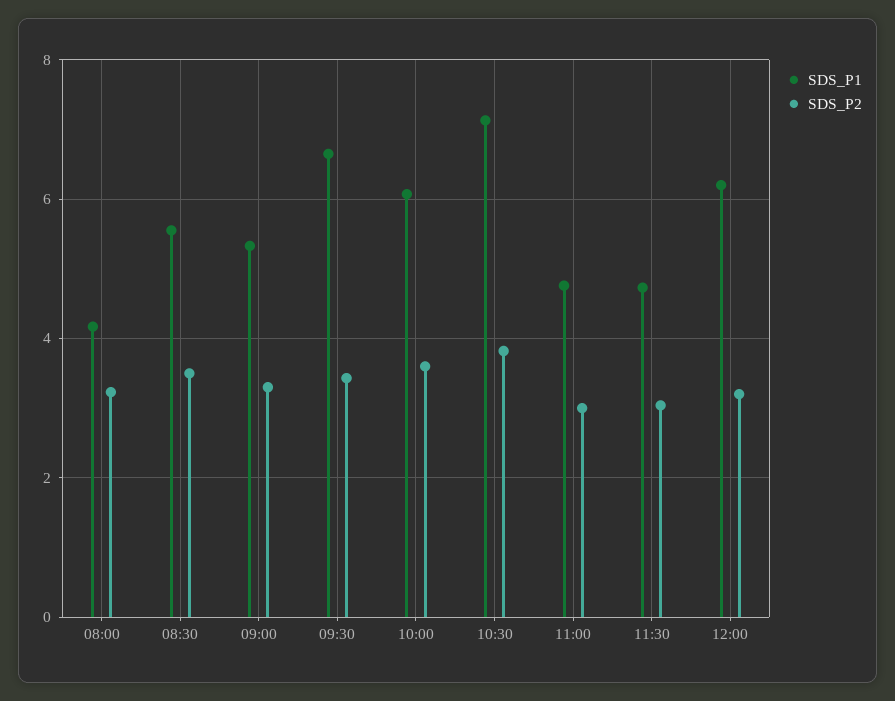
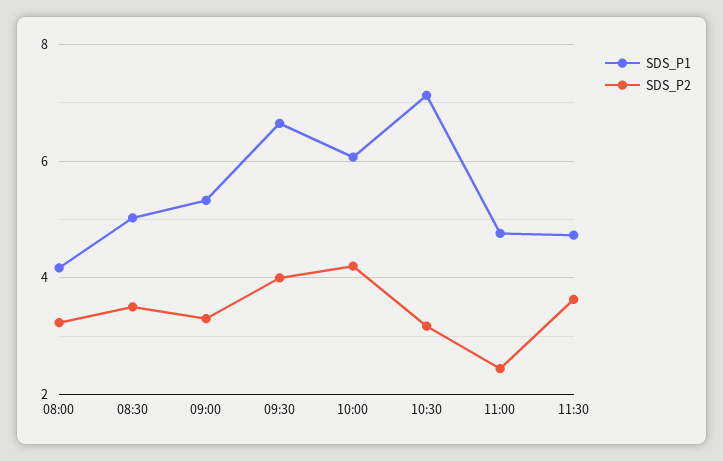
SDS_P1, 08:30: 5.6 -> 5
SDS_P2, 09:30: 3.4 -> 4
SDS_P2, 10:00: 3.6 -> 4.2
SDS_P2, 10:30: 3.8 -> 3.2
SDS_P2, 11:00: 3 -> 2.4
SDS_P2, 11:30: 3 -> 3.6
SDS_P1, 12:00: 6.2 -> none
SDS_P2, 12:00: 3.2 -> none

